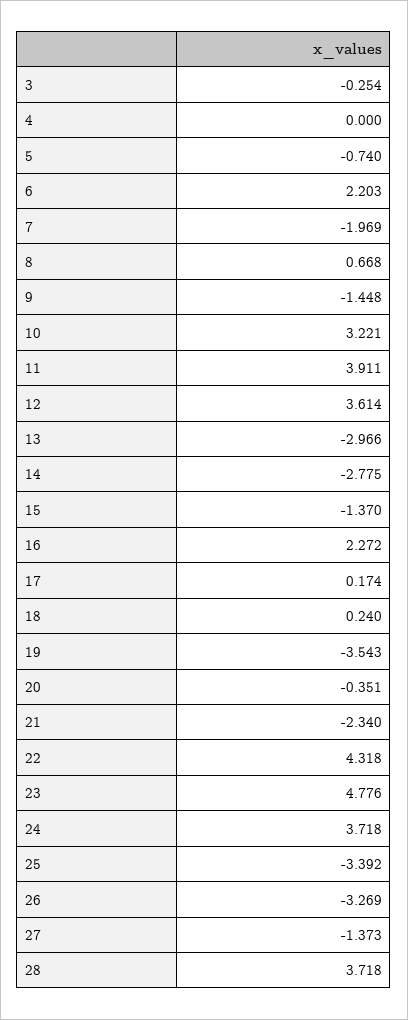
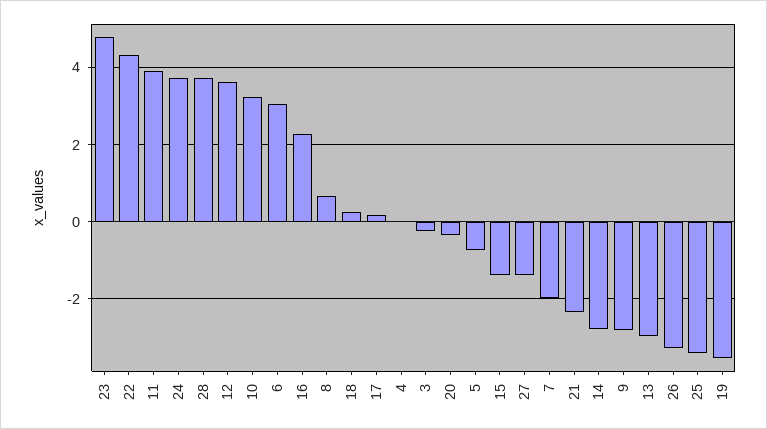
6: 2.203 -> 3
9: -1.448 -> -2.8

